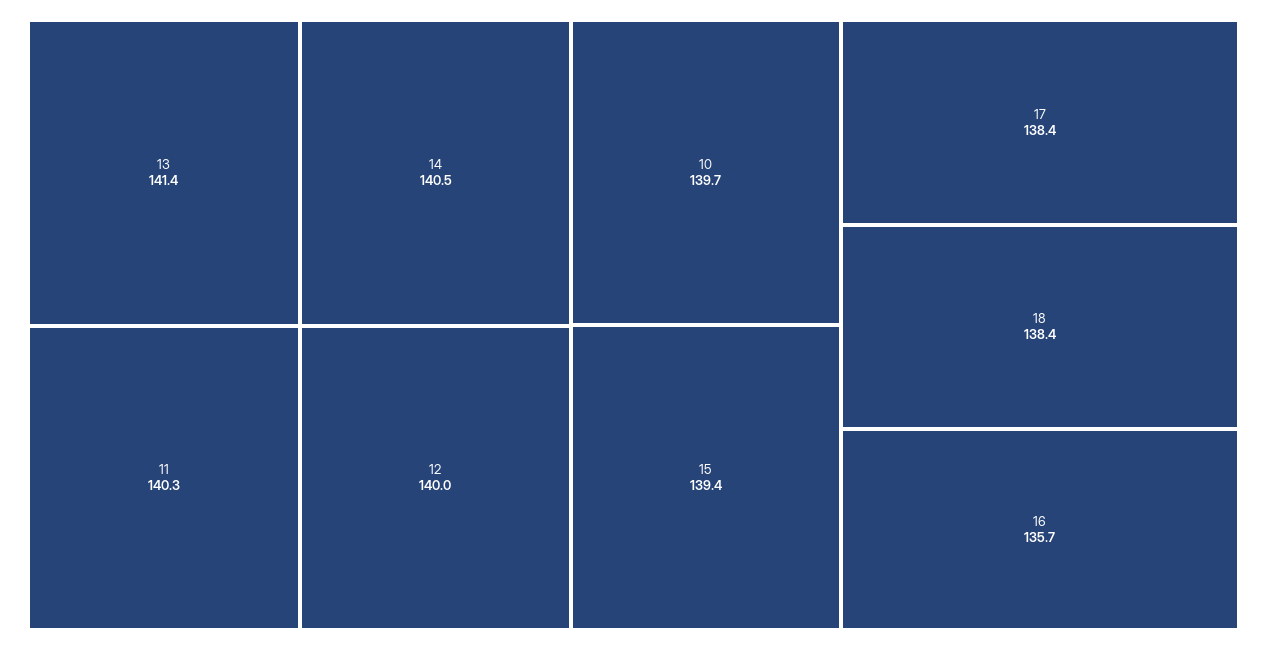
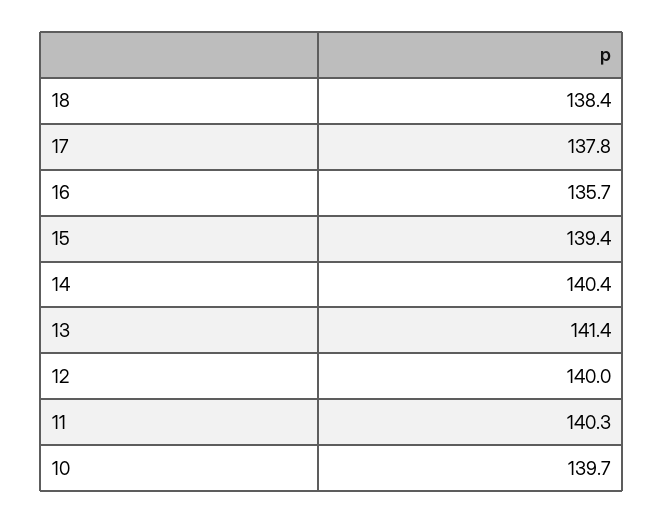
14: 140.5 -> 140.4
17: 138.4 -> 137.8

